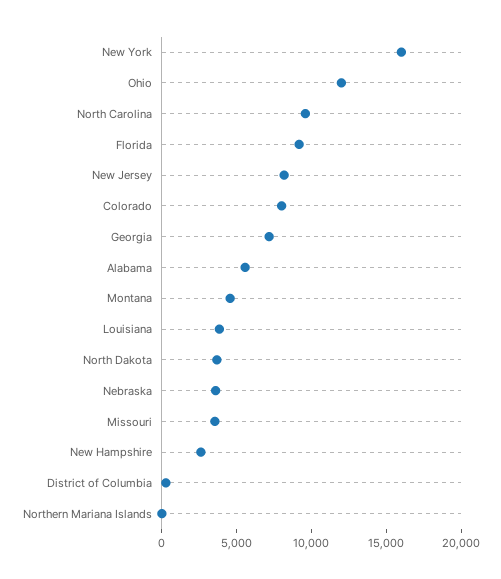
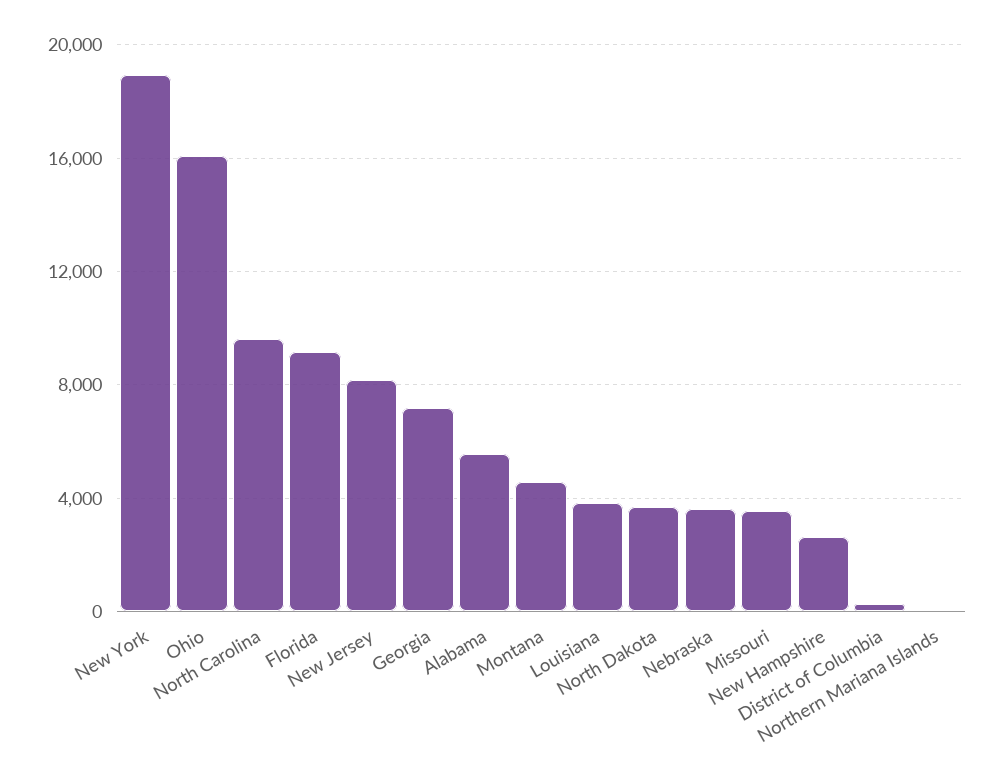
New York: 16000 -> 19000
Ohio: 12000 -> 16000
Colorado: 8000 -> none

